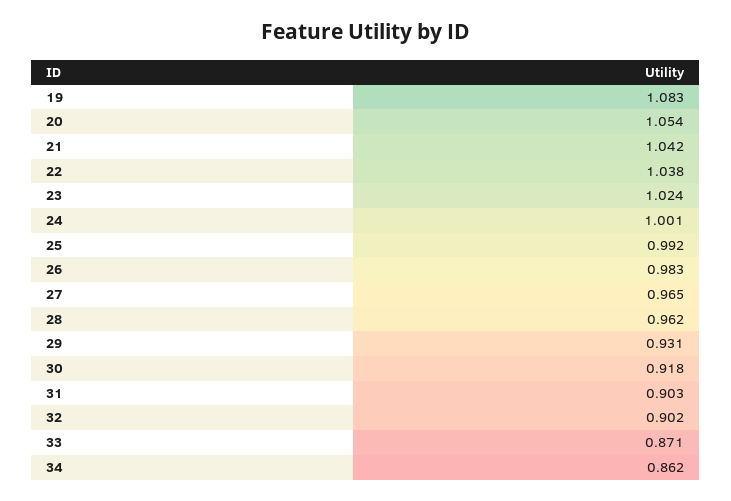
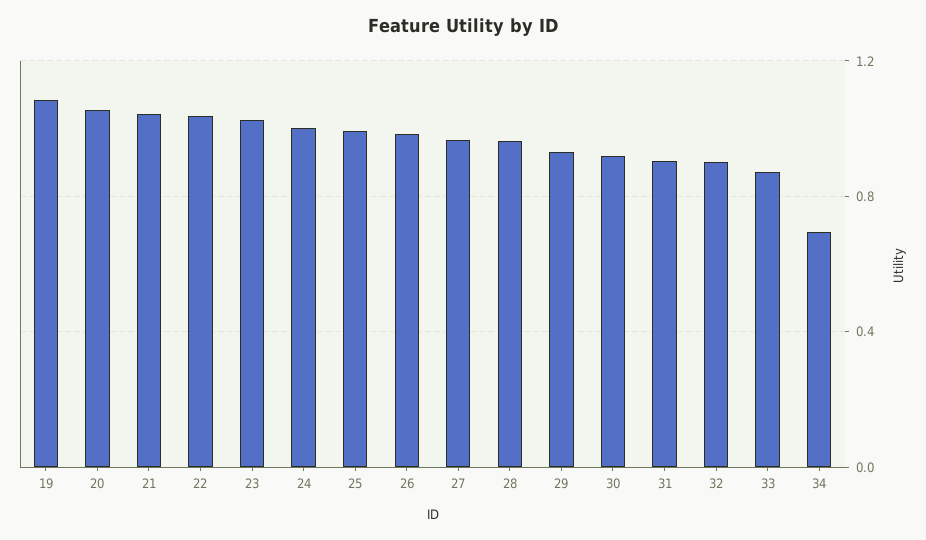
34: 0.862 -> 0.7

